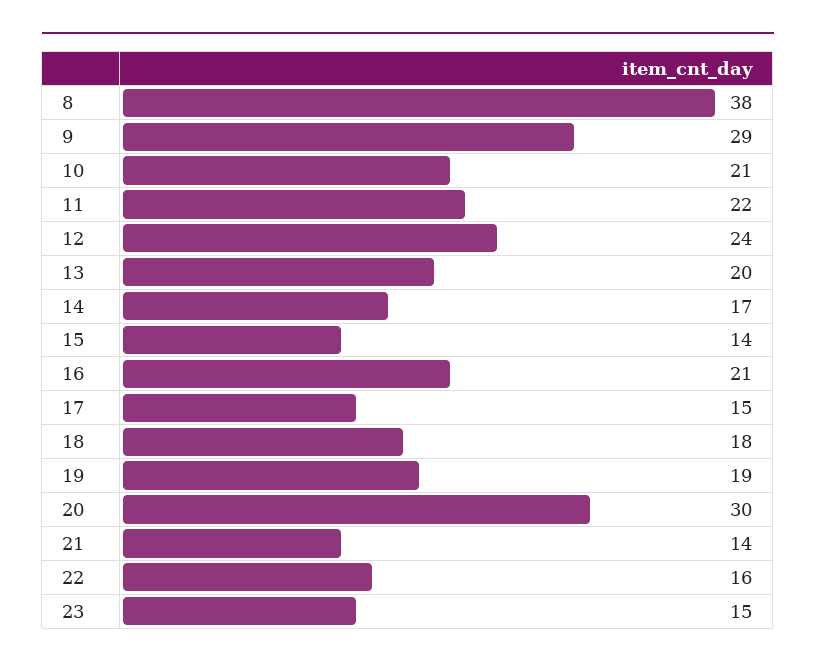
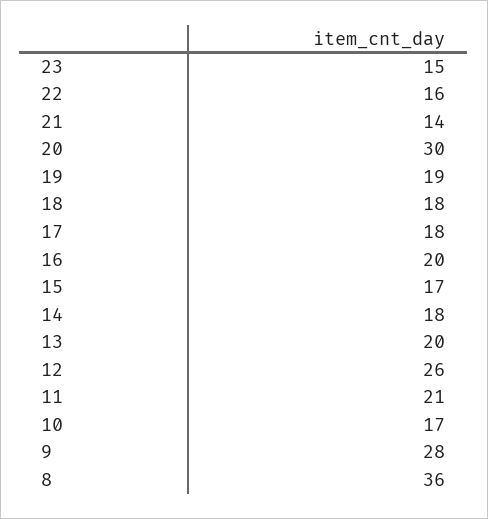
8: 38 -> 36
9: 29 -> 28
10: 21 -> 17
11: 22 -> 21
12: 24 -> 26
14: 17 -> 18
15: 14 -> 17
16: 21 -> 20
17: 15 -> 18

